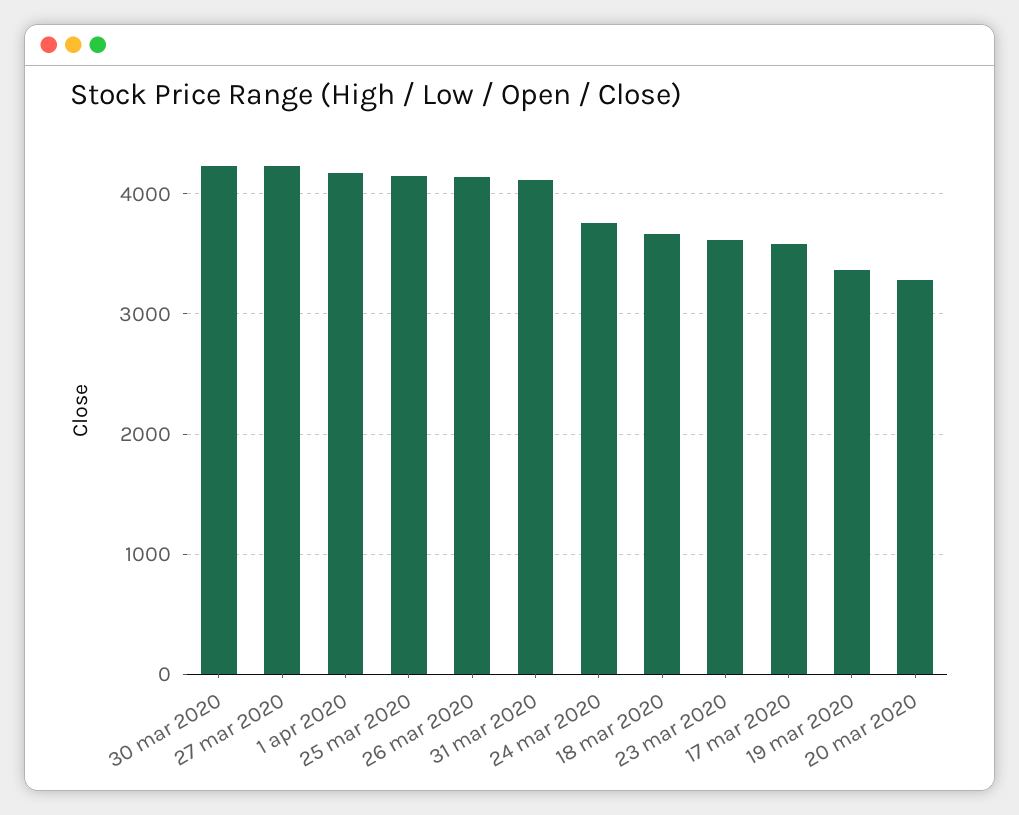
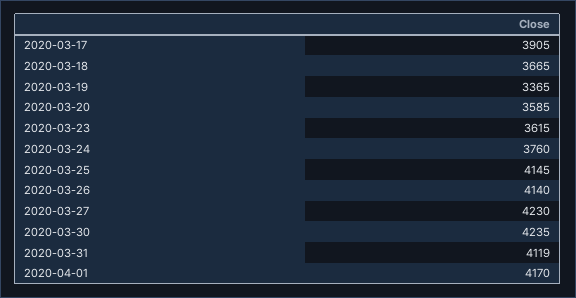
17 mar 2020: 3600 -> 3905
20 mar 2020: 3300 -> 3585

